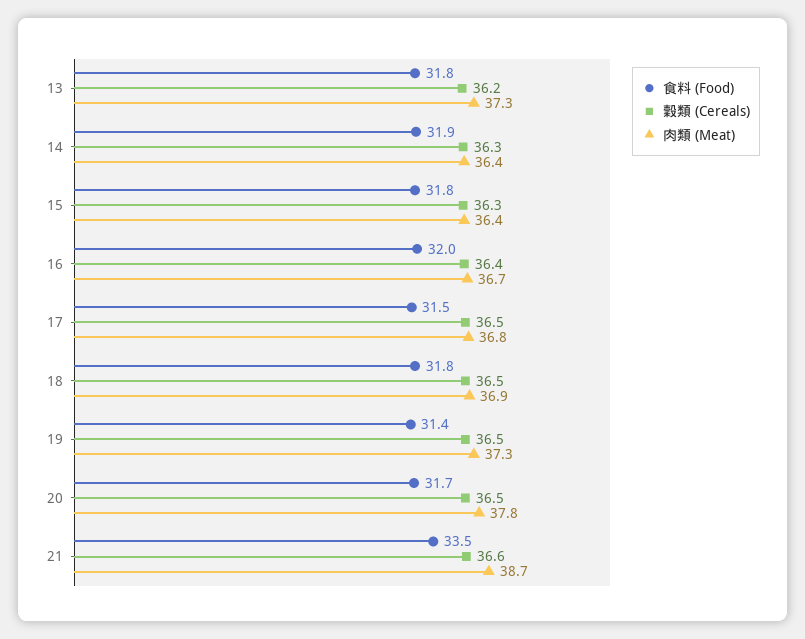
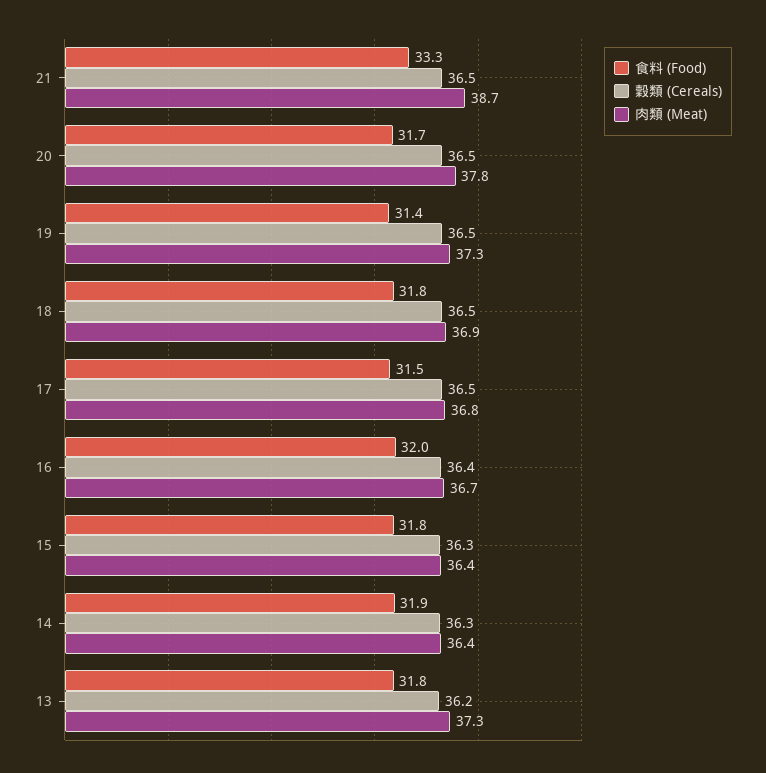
食料 (Food), 21: 33.5 -> 33.3
穀類 (Cereals), 21: 36.6 -> 36.5

